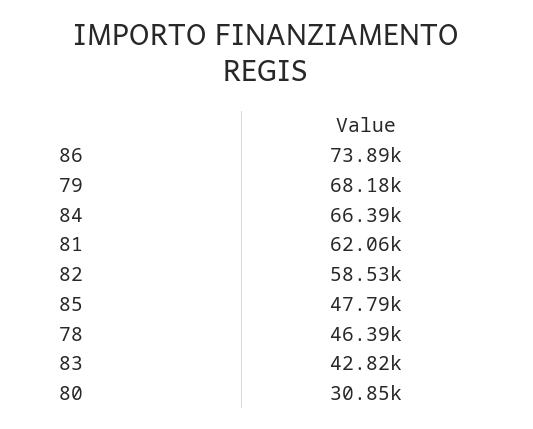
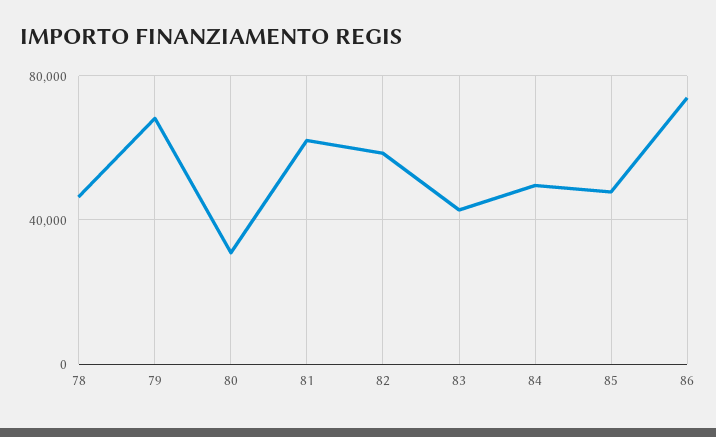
84: 66390 -> 50000

